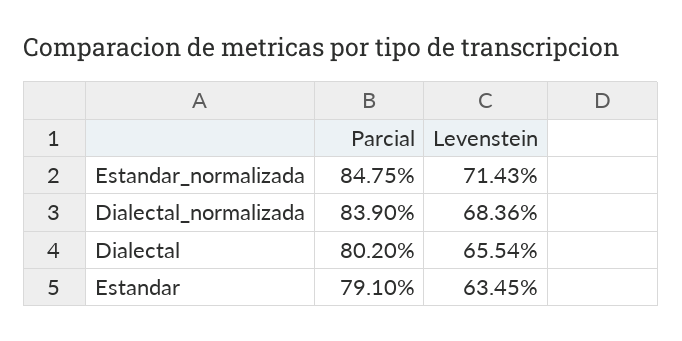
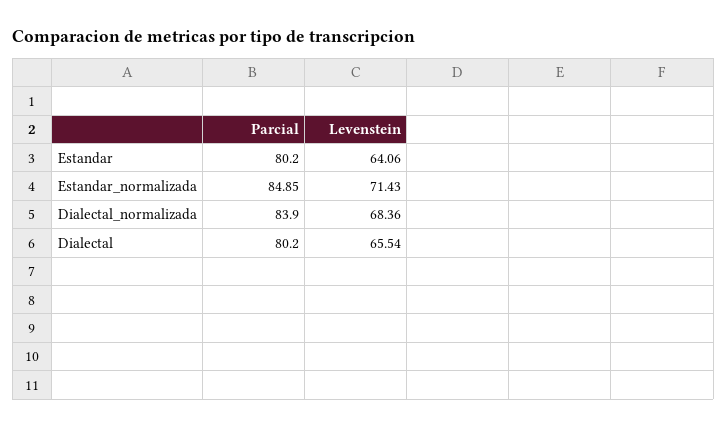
Parcial, Estandar_normalizada: 84.75 -> 84.85
Parcial, Estandar: 79.1 -> 80.2
Levenstein, Estandar: 63.45 -> 64.06

